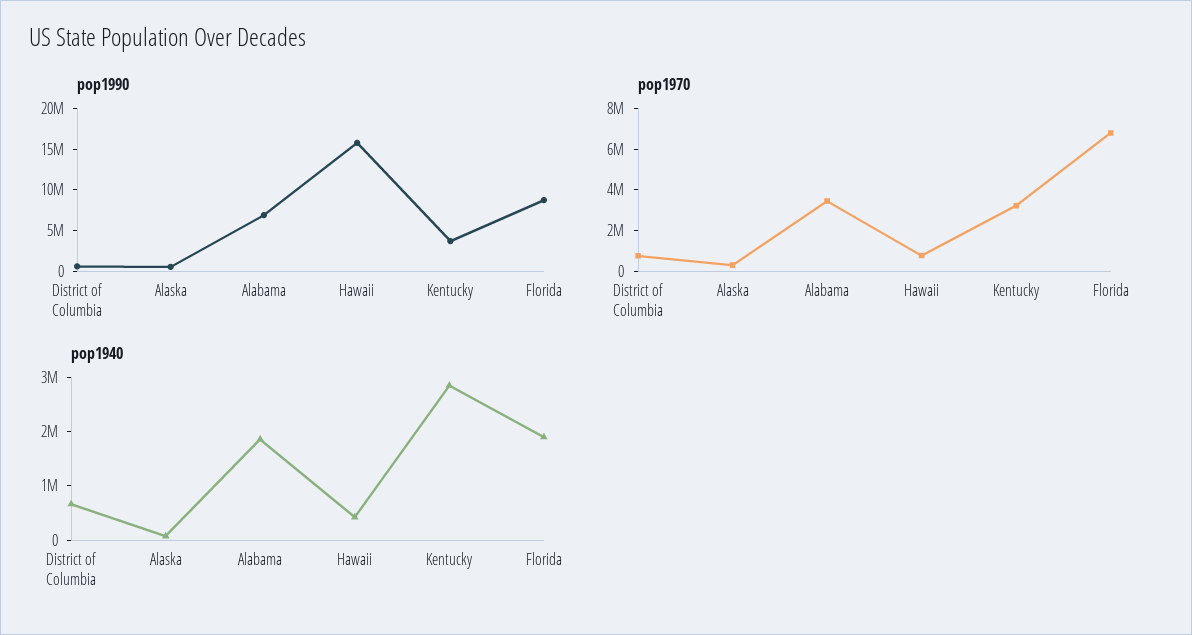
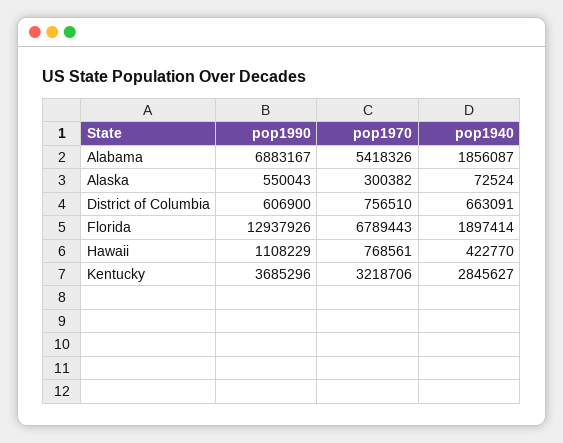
pop1990, Hawaii: 16000000 -> 1108229
pop1990, Florida: 9000000 -> 12937926
pop1970, Alabama: 3500000 -> 5418326

